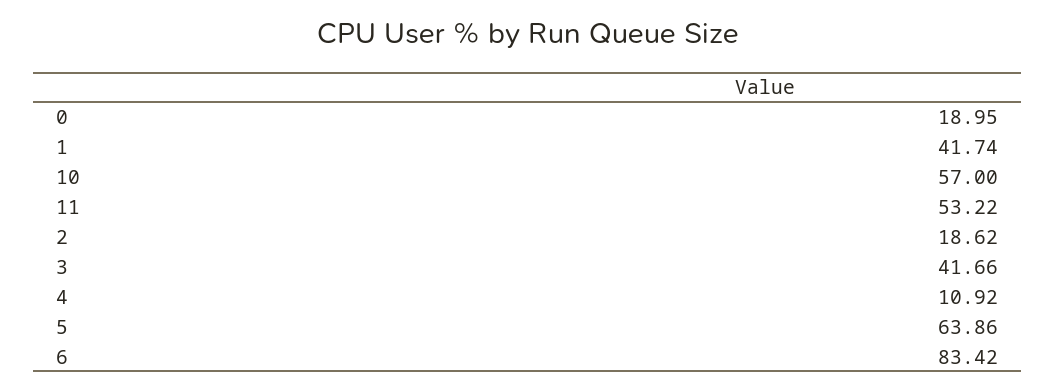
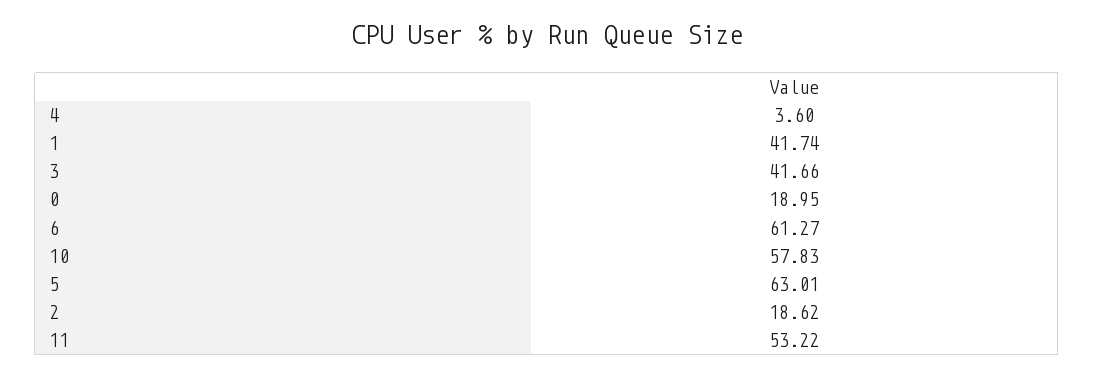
10: 57 -> 57.83
4: 10.92 -> 3.6
5: 63.86 -> 63.01
6: 83.42 -> 61.27

